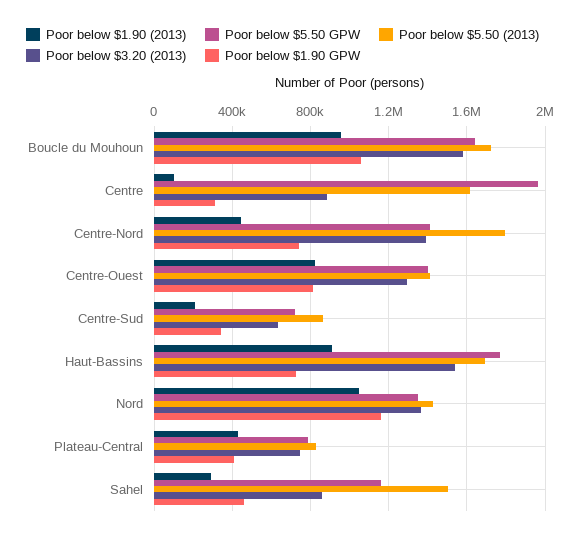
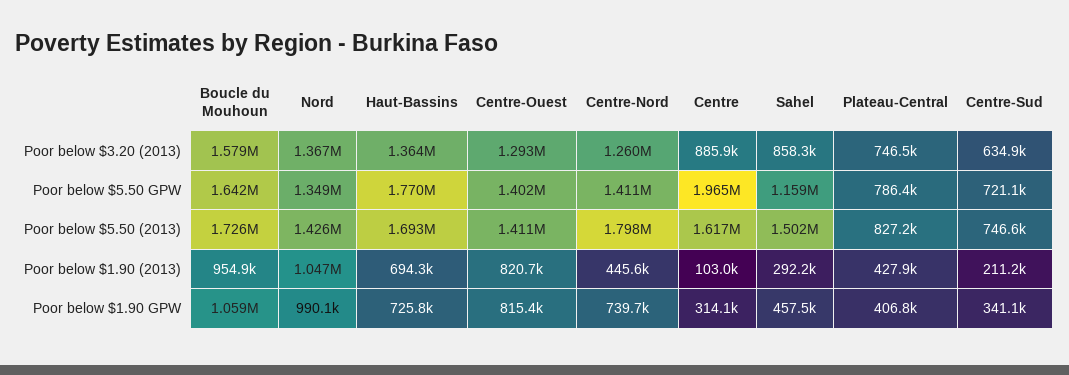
Poor below $3.20 (2013), Centre-Nord: 1400000 -> 1260000
Poor below $5.50 (2013), Centre-Sud: 850000 -> 746600
Poor below $1.90 (2013), Haut-Bassins: 900000 -> 694300
Poor below $3.20 (2013), Haut-Bassins: 1550000 -> 1364000
Poor below $1.90 GPW, Nord: 1150000 -> 990100

